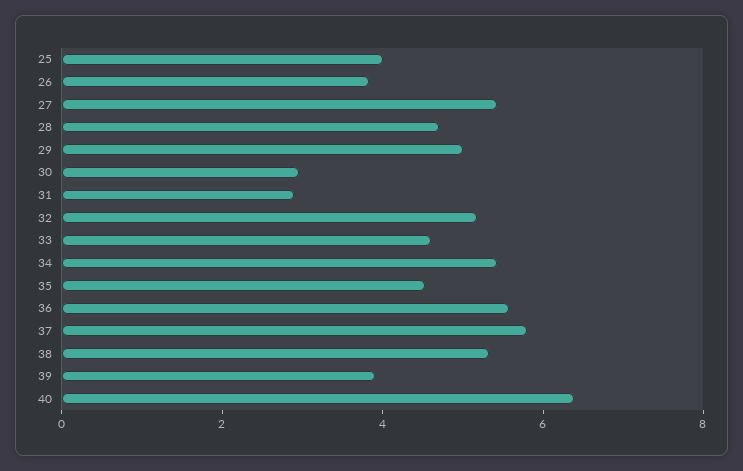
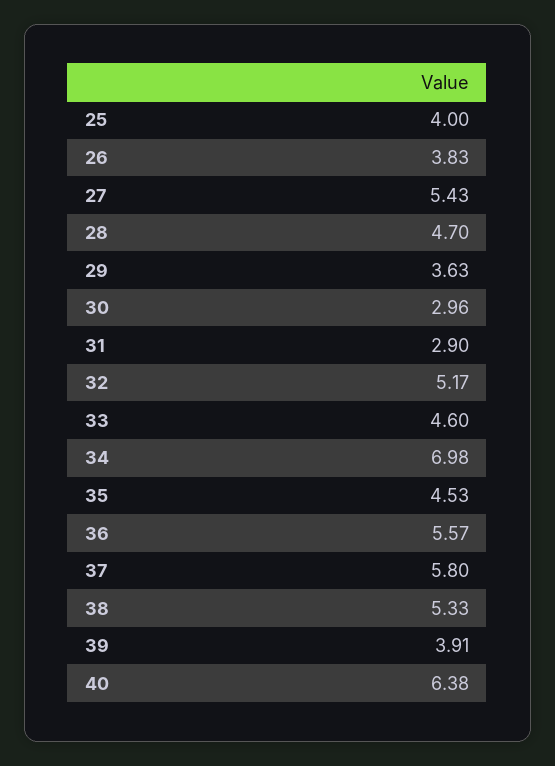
29: 5 -> 3.63
34: 5.5 -> 6.98

